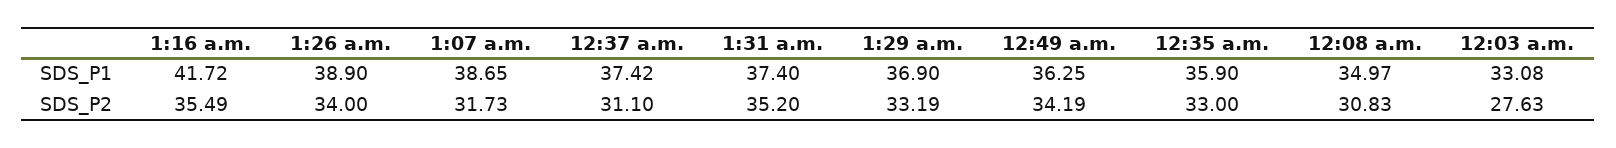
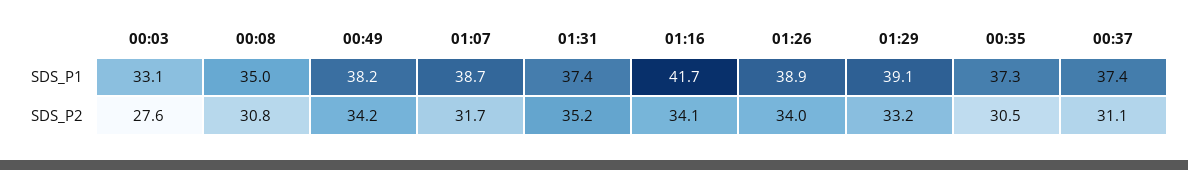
1:29 a.m., SDS_P1: 36.9 -> 39.1
12:49 a.m., SDS_P1: 36.25 -> 38.2
12:35 a.m., SDS_P1: 35.9 -> 37.3
1:16 a.m., SDS_P2: 35.49 -> 34.1
12:35 a.m., SDS_P2: 33 -> 30.5

